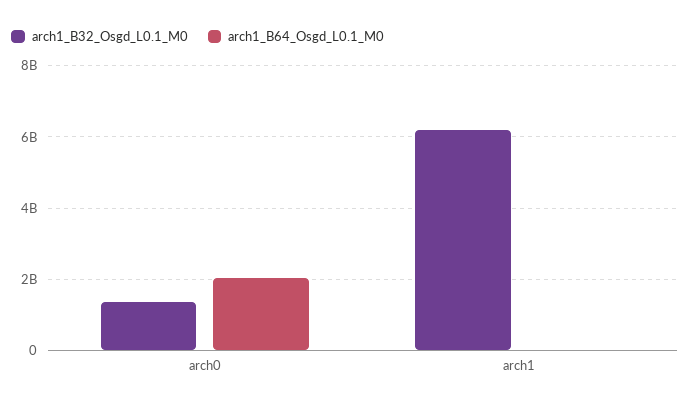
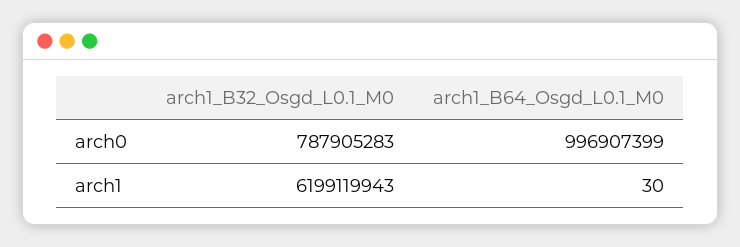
arch1_B32_Osgd_L0.1_M0, arch0: 1400000000 -> 787905283
arch1_B64_Osgd_L0.1_M0, arch0: 2000000000 -> 996907399

